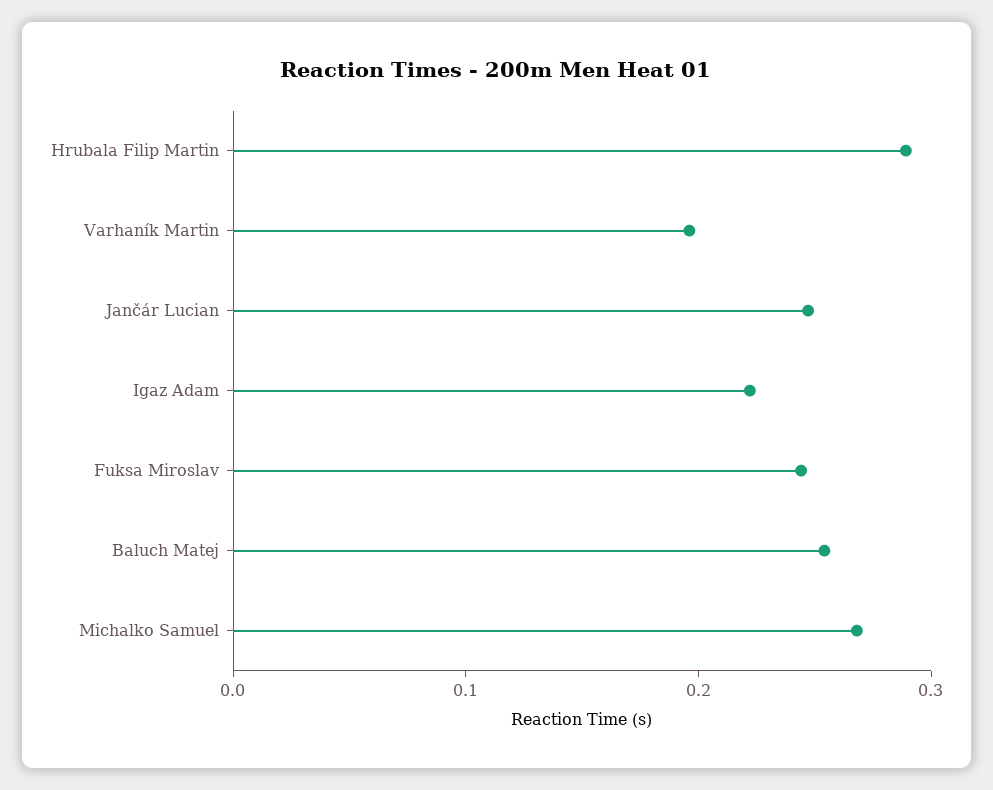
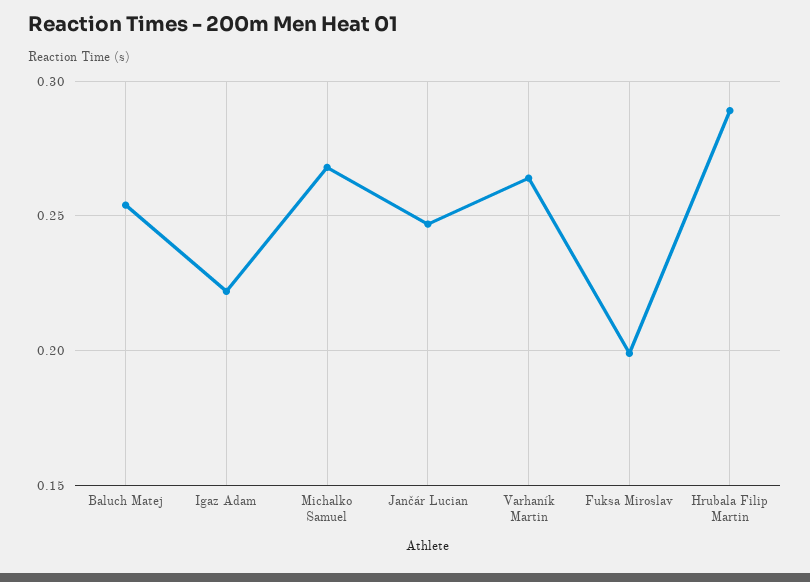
Varhaník Martin: 0.2 -> 0.265
Fuksa Miroslav: 0.24 -> 0.2

